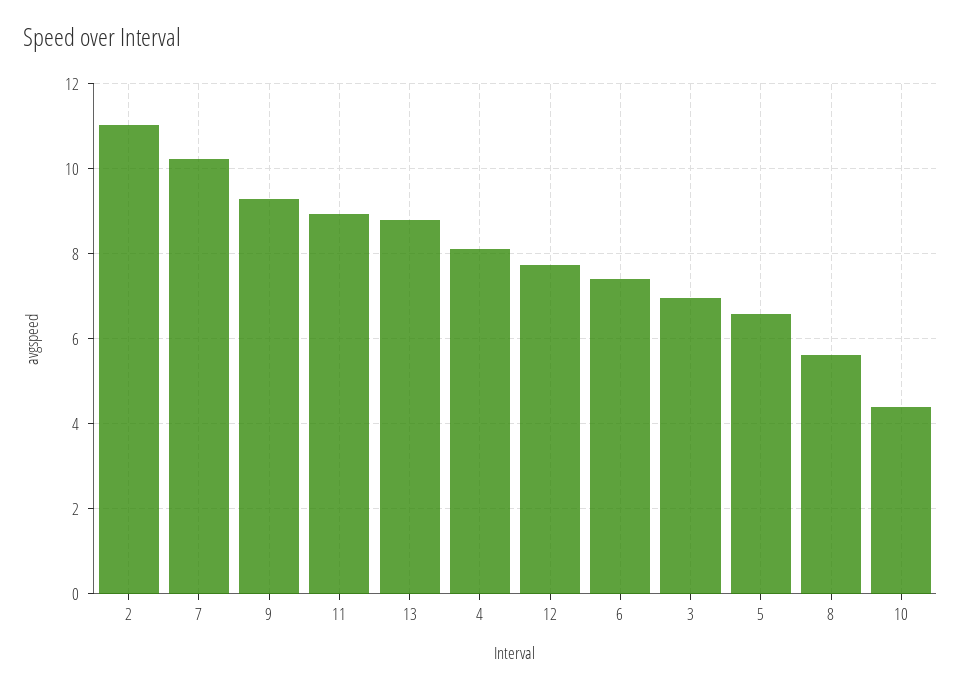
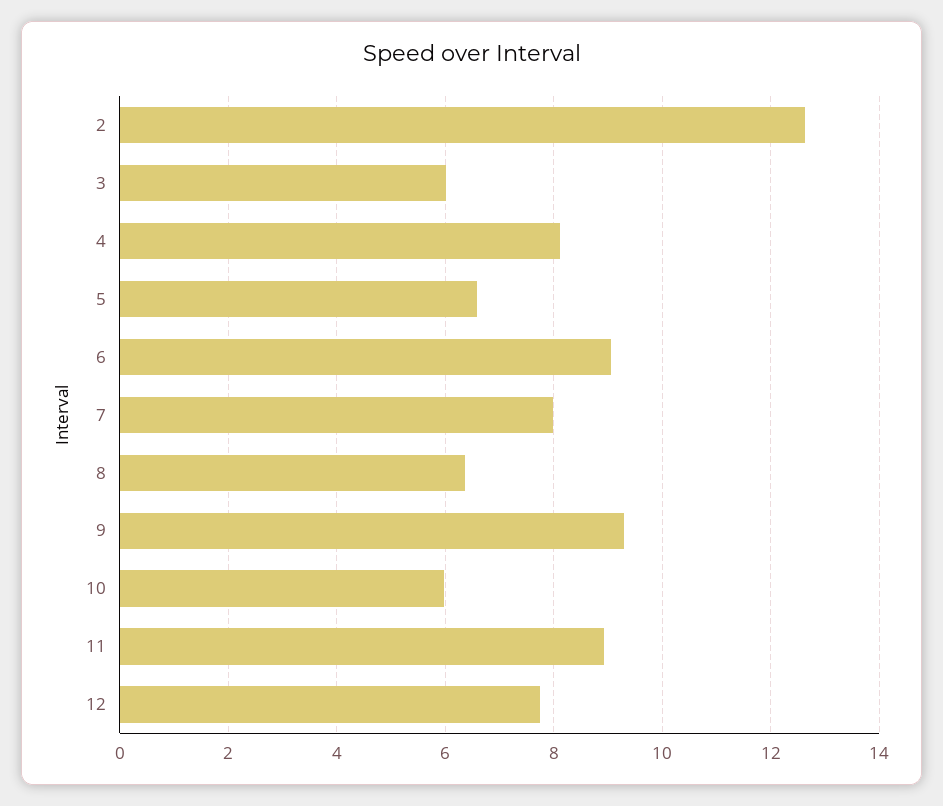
2: 11 -> 12.6
7: 10.2 -> 8
13: 8.8 -> none
6: 7.4 -> 9
3: 7 -> 6
8: 5.6 -> 6.4
10: 4.4 -> 6

